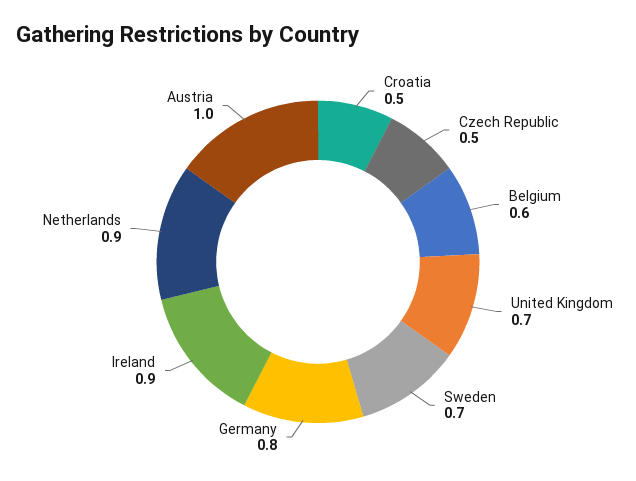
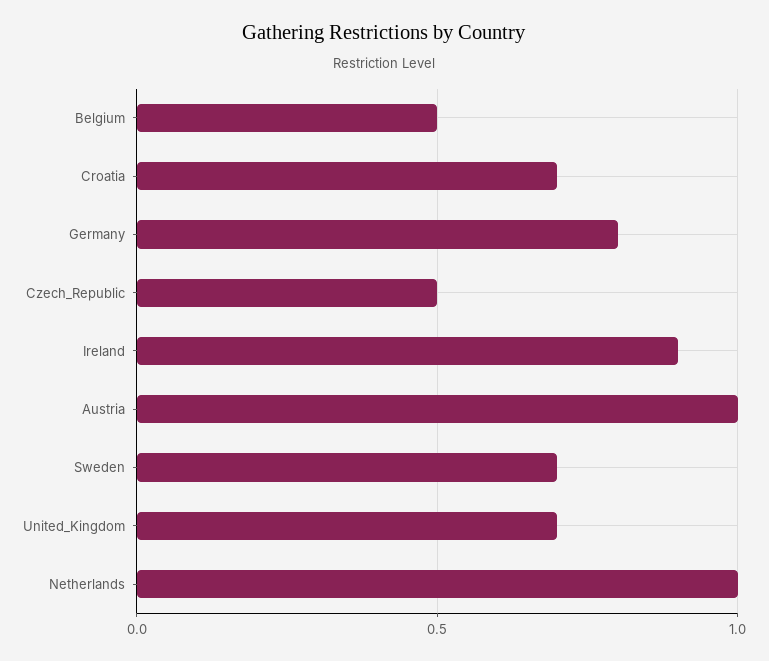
Croatia: 0.5 -> 0.7
Belgium: 0.6 -> 0.5
Netherlands: 0.9 -> 1

